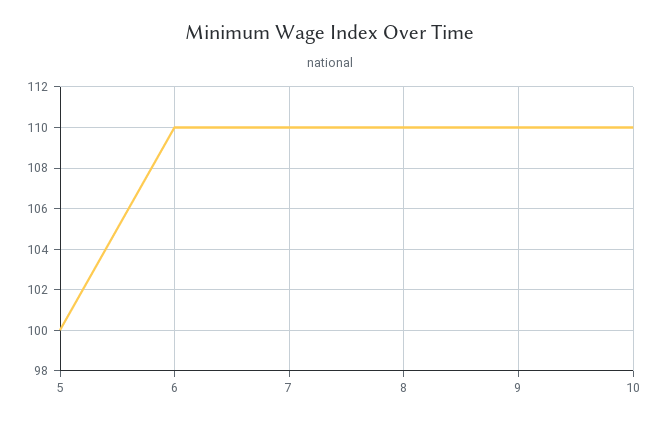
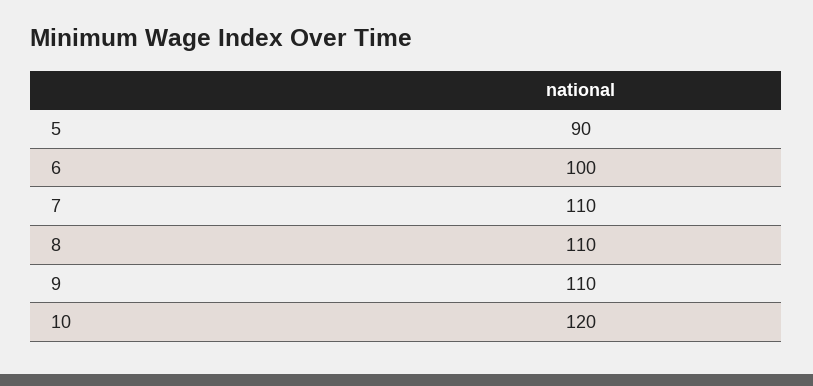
5: 100 -> 90
6: 110 -> 100
10: 110 -> 120

